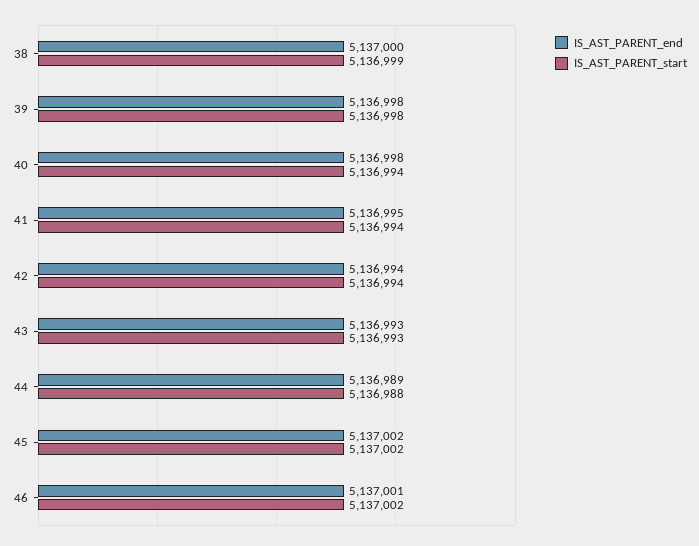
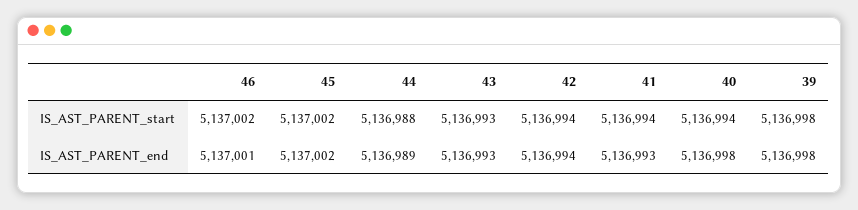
IS_AST_PARENT_end, 38: 5137000 -> none
IS_AST_PARENT_start, 38: 5136999 -> none
IS_AST_PARENT_end, 41: 5136995 -> 5136993

